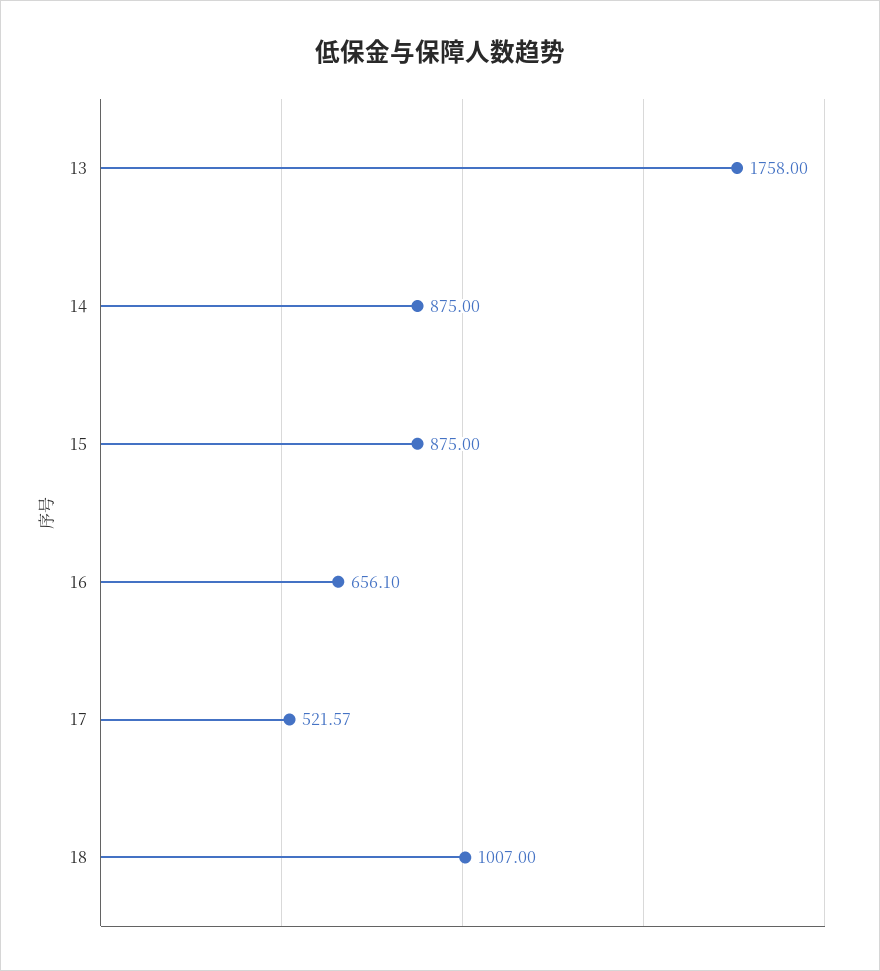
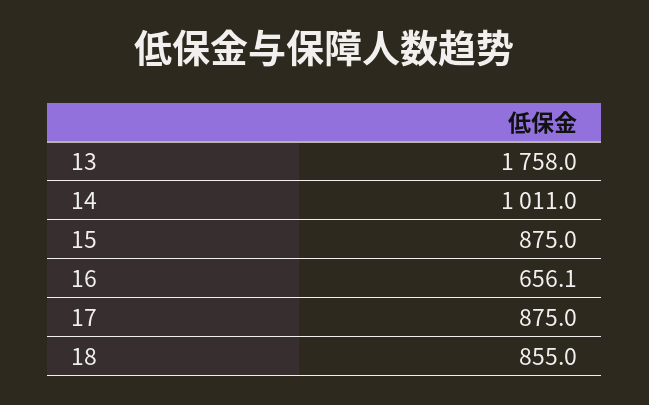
14: 875 -> 1011
17: 521.57 -> 875
18: 1007 -> 855

